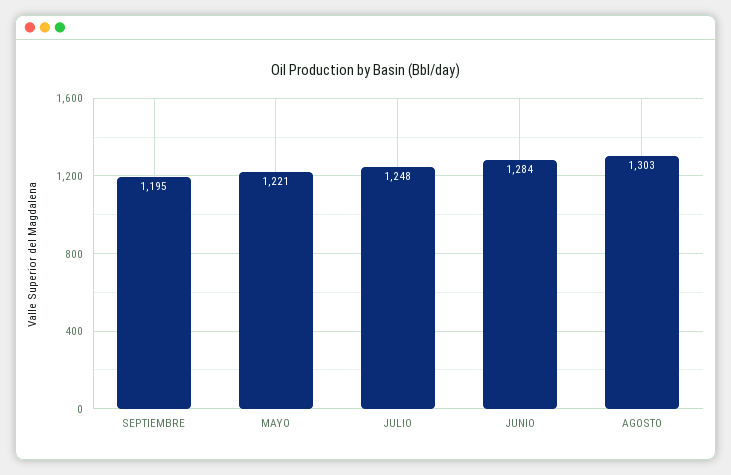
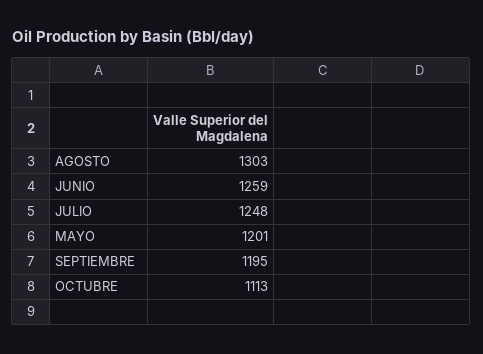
MAYO: 1221 -> 1201
JUNIO: 1284 -> 1259
OCTUBRE: none -> 1113

